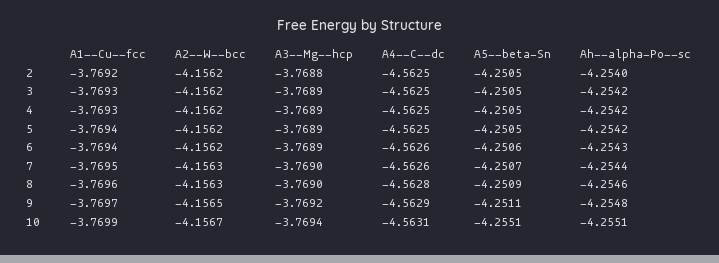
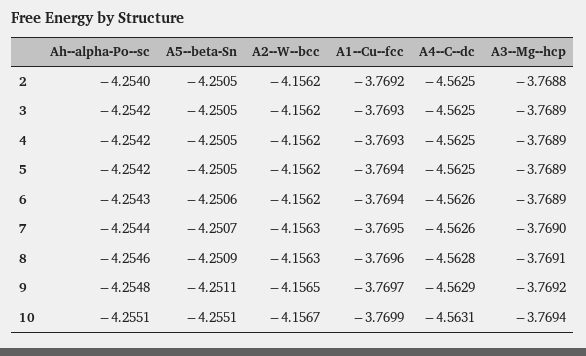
A3--Mg--hcp, 8: -3.769 -> -3.7691

